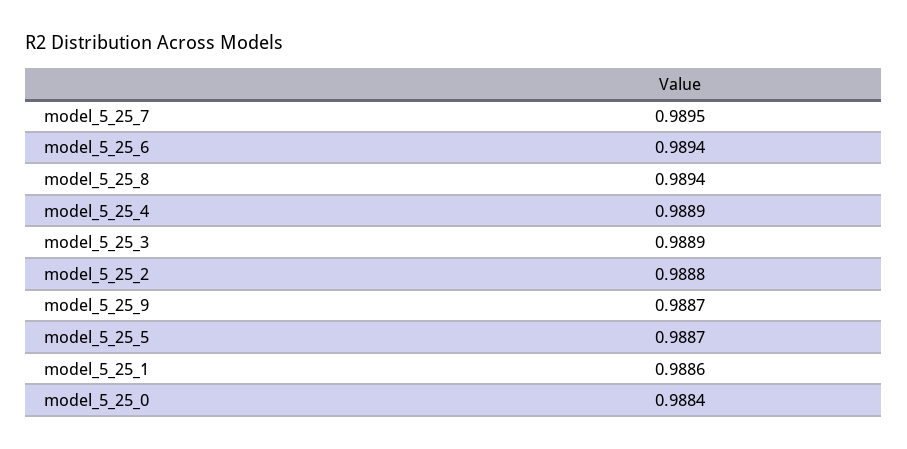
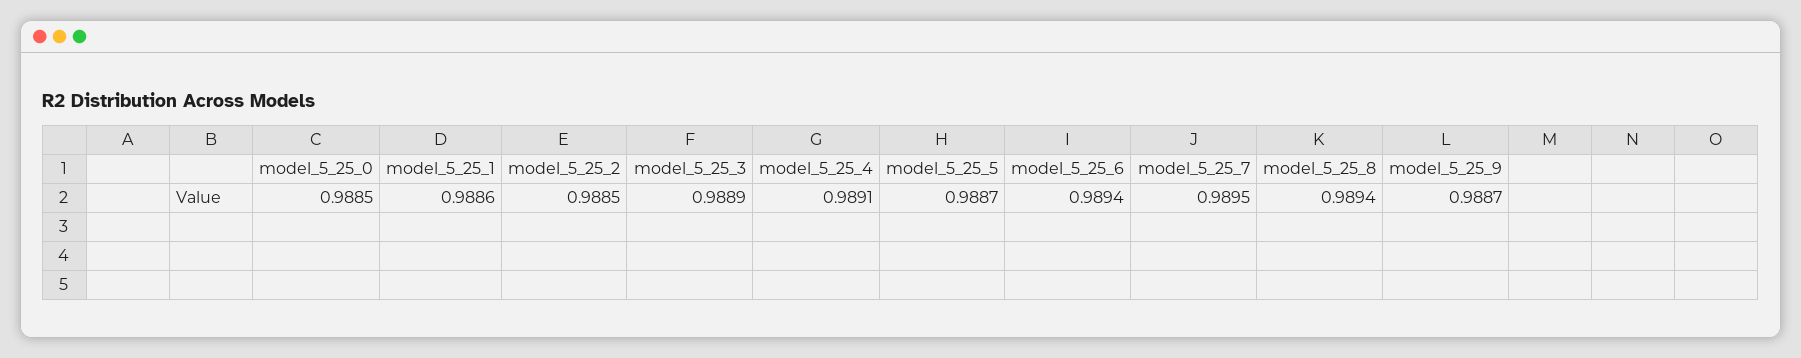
model_5_25_4: 0.9889 -> 0.9891
model_5_25_2: 0.9888 -> 0.9885
model_5_25_0: 0.9884 -> 0.9885

